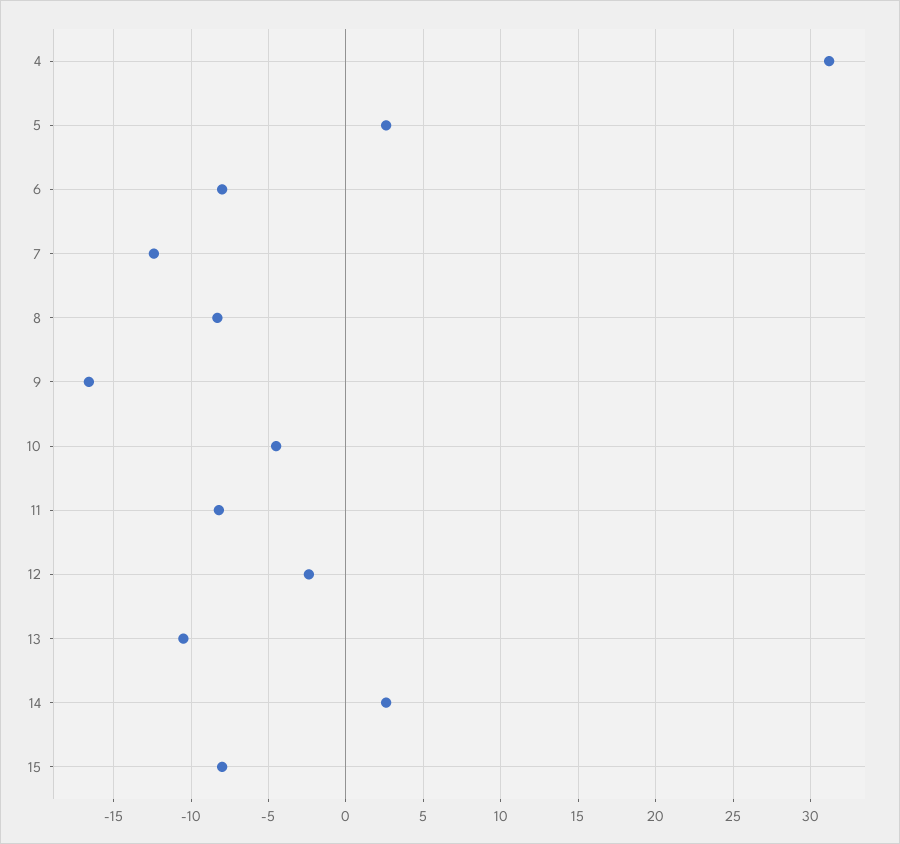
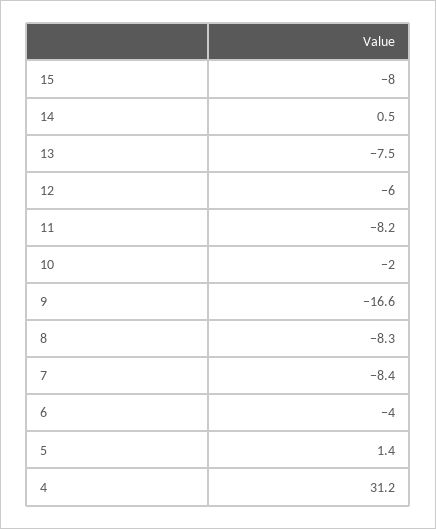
5: 2.5 -> 1.4
6: -8 -> -4
7: -12.5 -> -8.4
10: -4.5 -> -2
12: -2.5 -> -6
13: -10.5 -> -7.5
14: 2.5 -> 0.5

